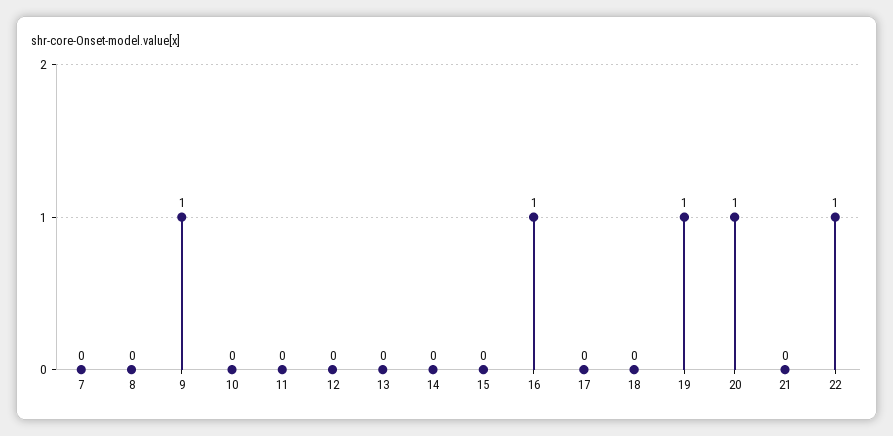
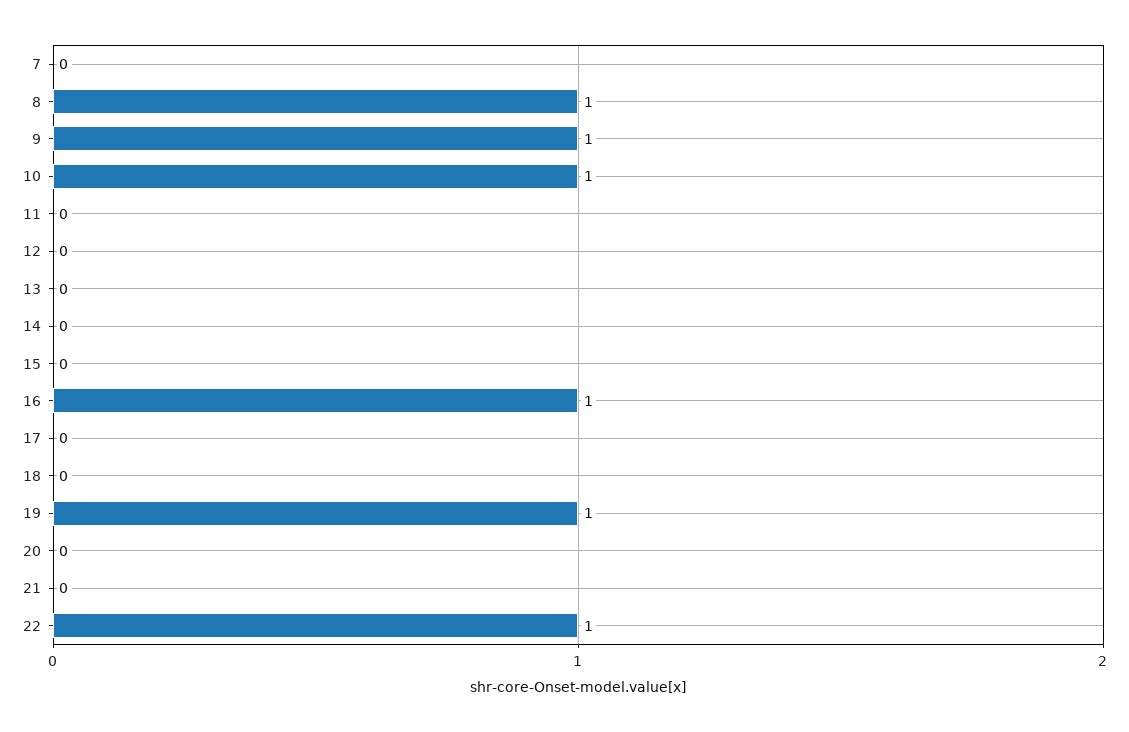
8: 0 -> 1
10: 0 -> 1
20: 1 -> 0

